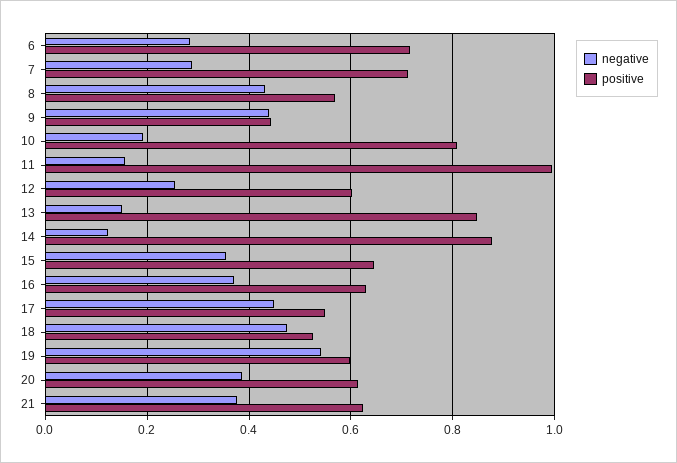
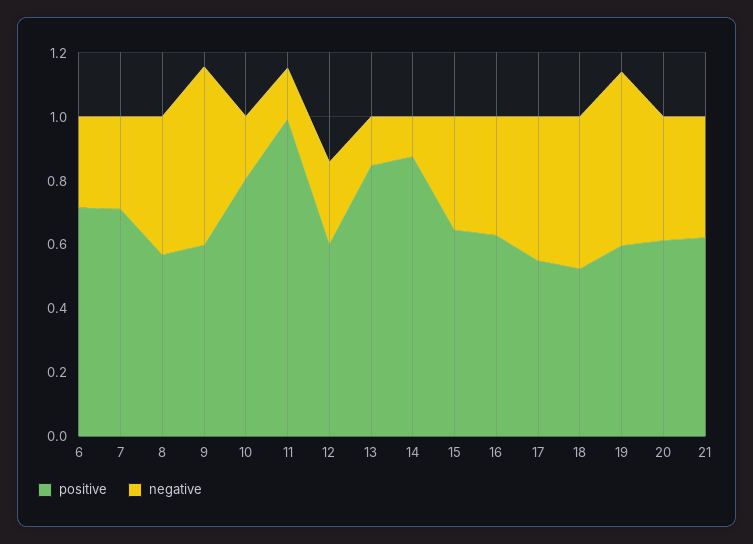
negative, 9: 0.44 -> 0.55
positive, 9: 0.44 -> 0.6

